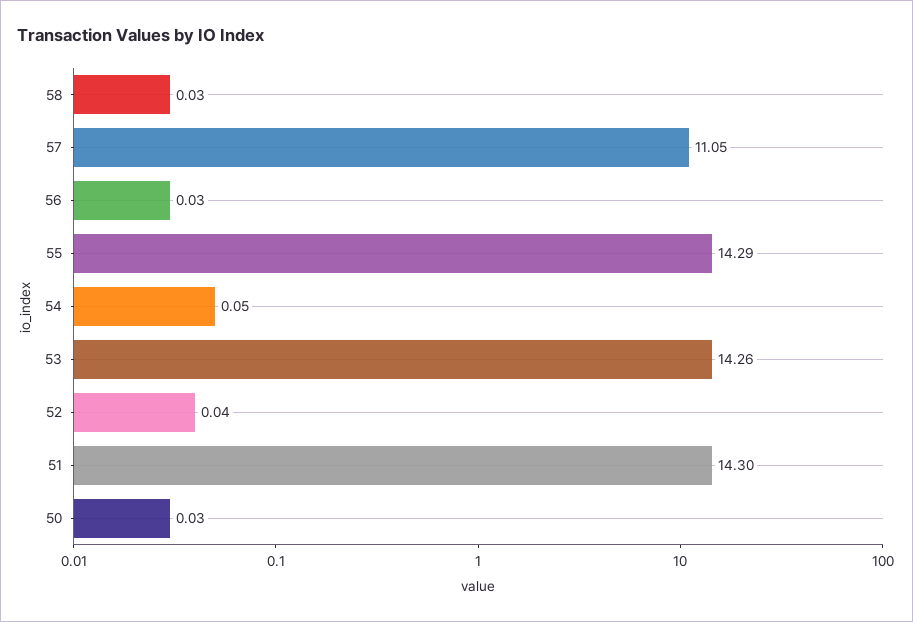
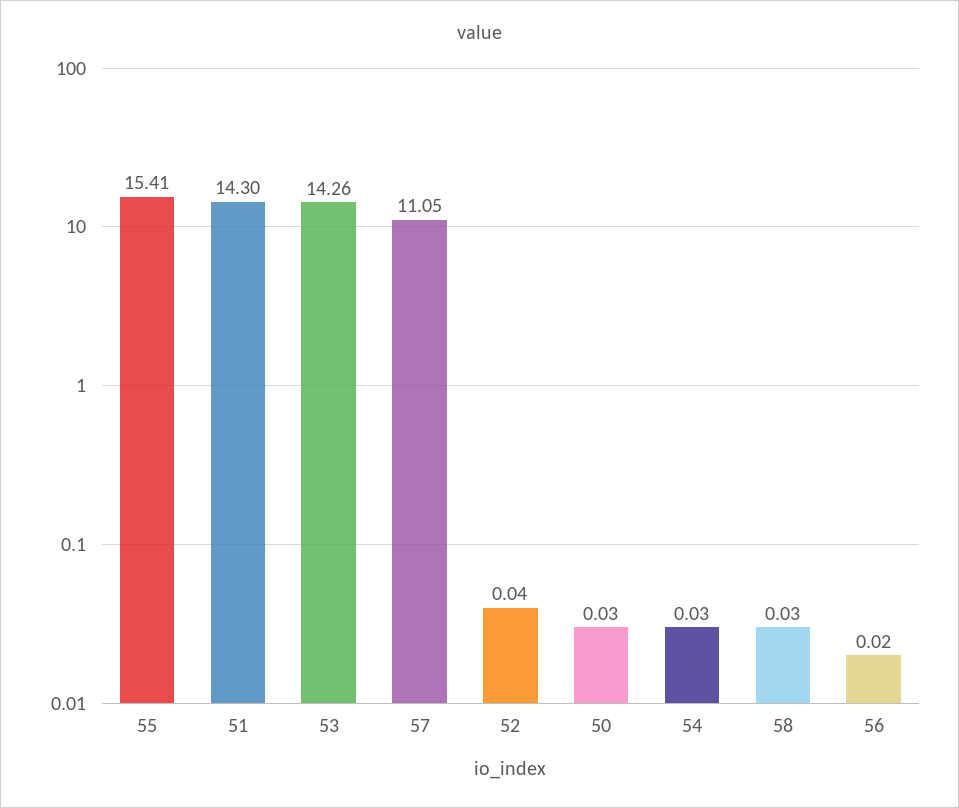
56: 0.03 -> 0.02
55: 14.29 -> 15.41
54: 0.05 -> 0.03

